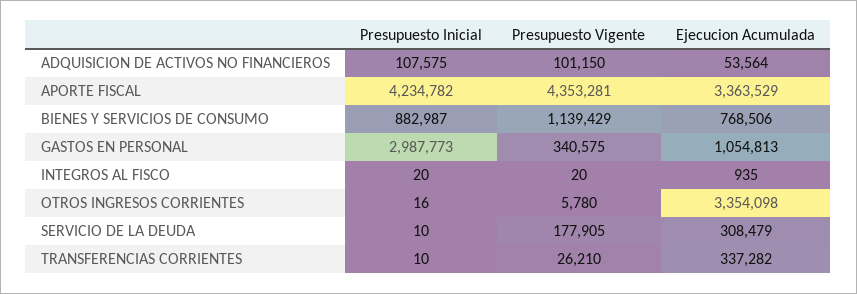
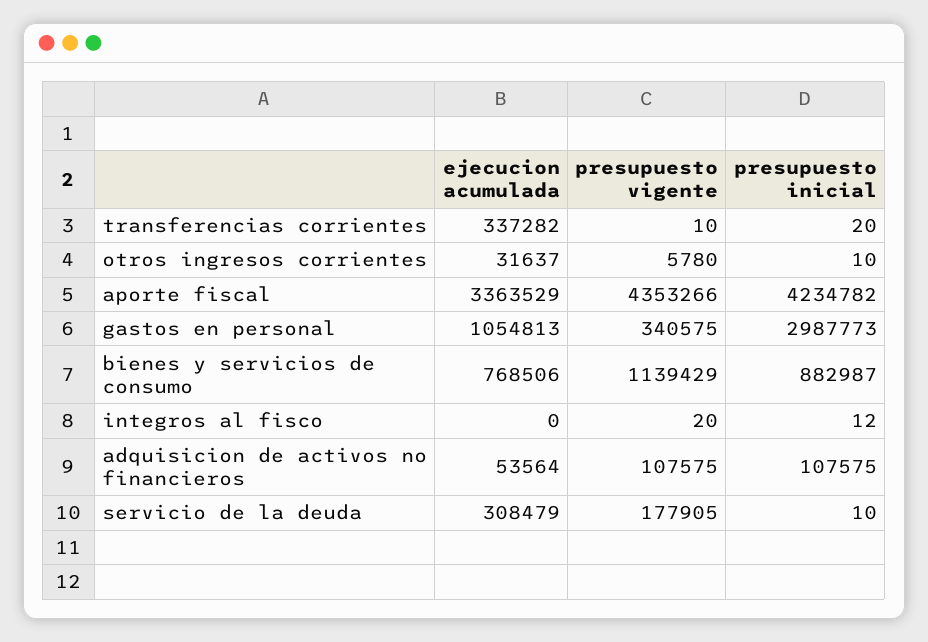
Presupuesto Vigente, ADQUISICION DE ACTIVOS NO FINANCIEROS: 101150 -> 107575
Presupuesto Vigente, APORTE FISCAL: 4353281 -> 4353266
Presupuesto Inicial, INTEGROS AL FISCO: 20 -> 12
Ejecucion Acumulada, INTEGROS AL FISCO: 935 -> 0
Presupuesto Inicial, OTROS INGRESOS CORRIENTES: 16 -> 10
Ejecucion Acumulada, OTROS INGRESOS CORRIENTES: 3354098 -> 31637
Presupuesto Inicial, TRANSFERENCIAS CORRIENTES: 10 -> 20
Presupuesto Vigente, TRANSFERENCIAS CORRIENTES: 26210 -> 10

